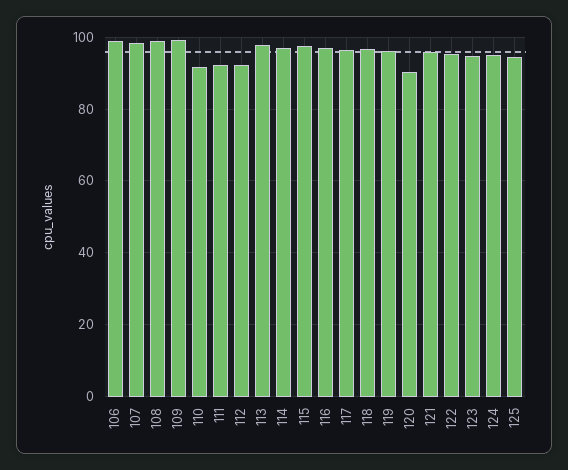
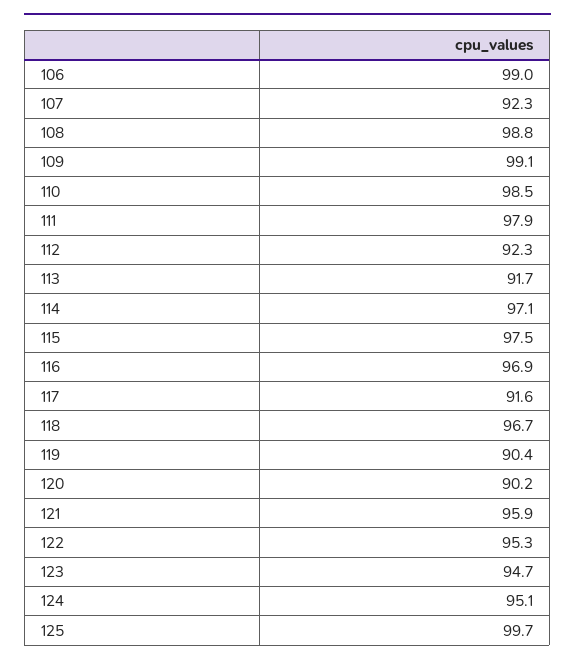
107: 98 -> 92.3
110: 92 -> 98.5
111: 92 -> 97.9
113: 98 -> 91.7
117: 96 -> 91.6
119: 96 -> 90.4
125: 94 -> 99.7

